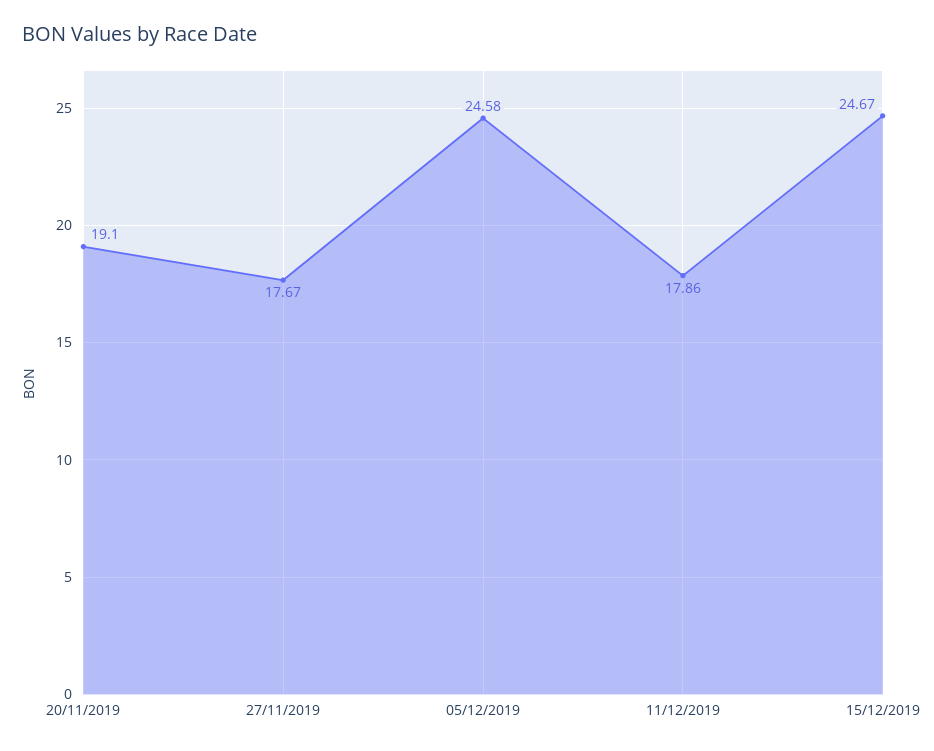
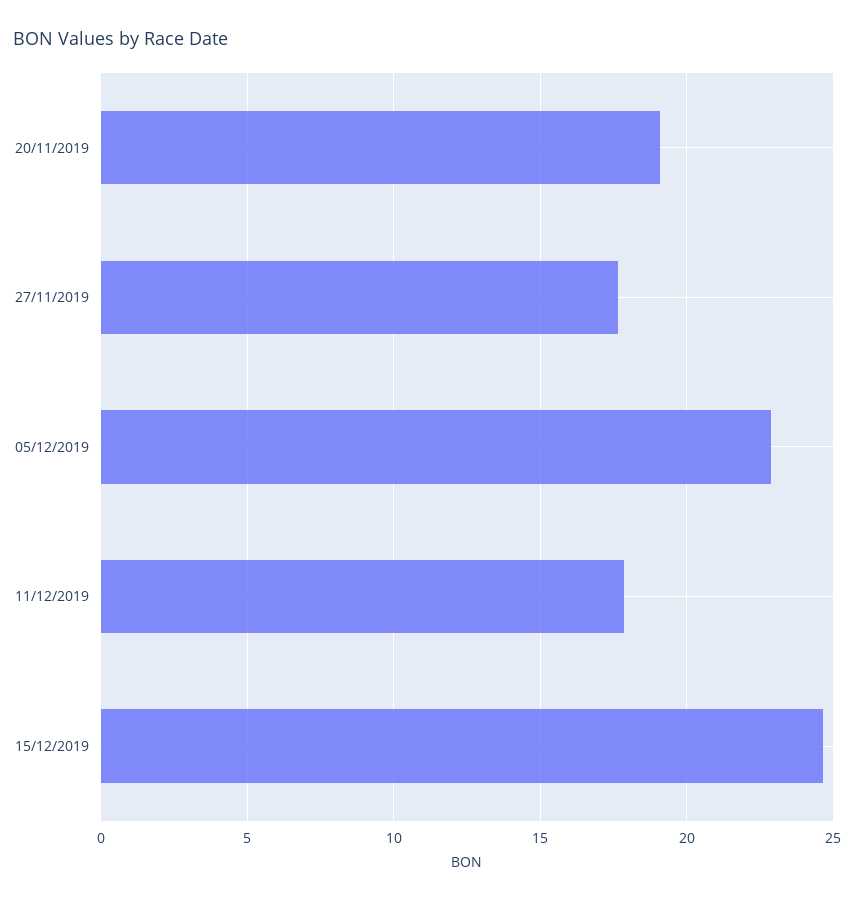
05/12/2019: 24.58 -> 23

